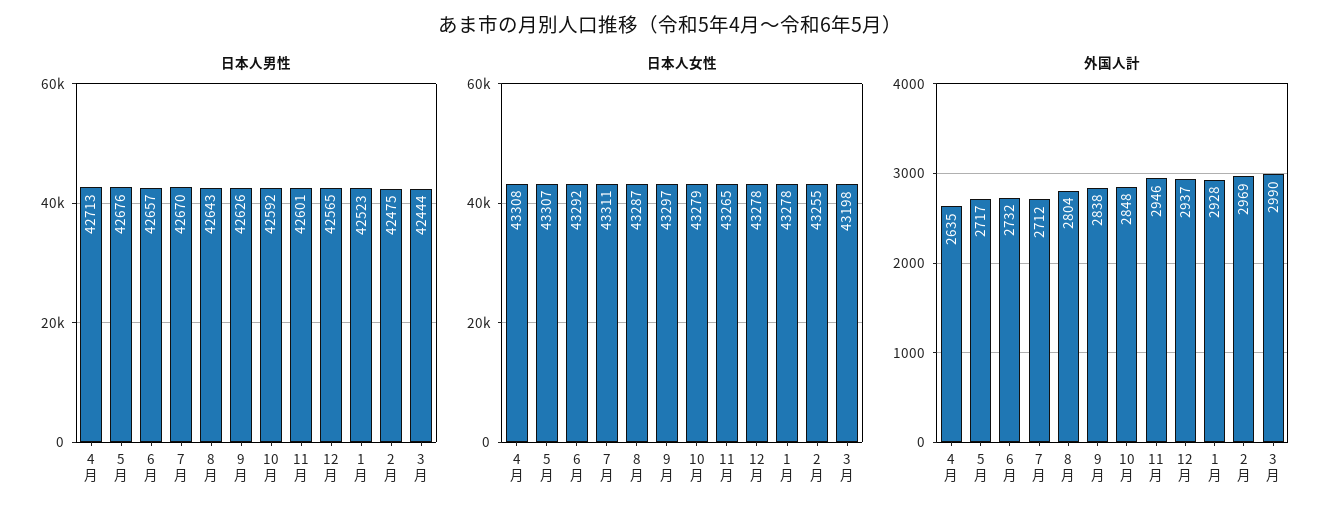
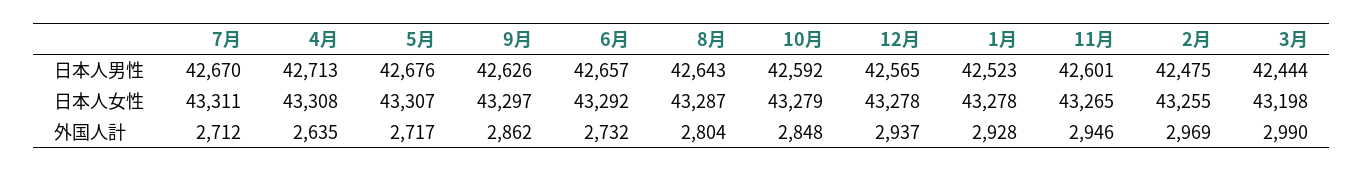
外国人計, 9月: 2838 -> 2862

